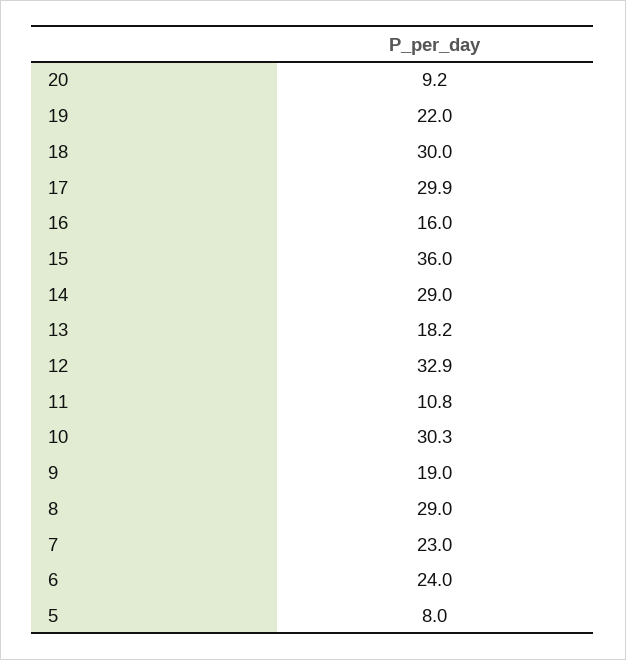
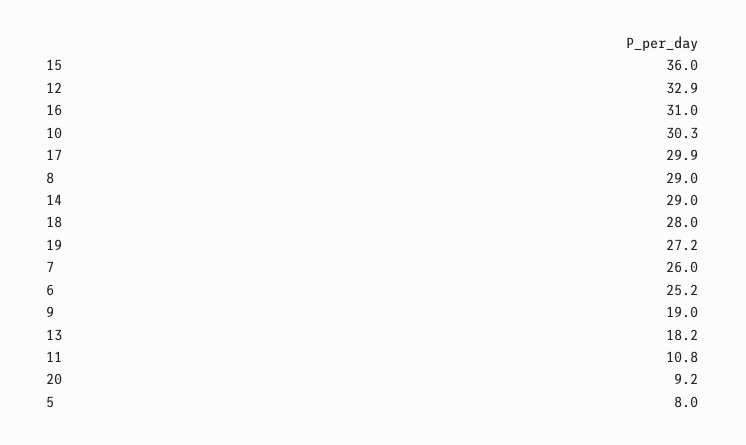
19: 22 -> 27.2
18: 30 -> 28
16: 16 -> 31
7: 23 -> 26
6: 24 -> 25.2

